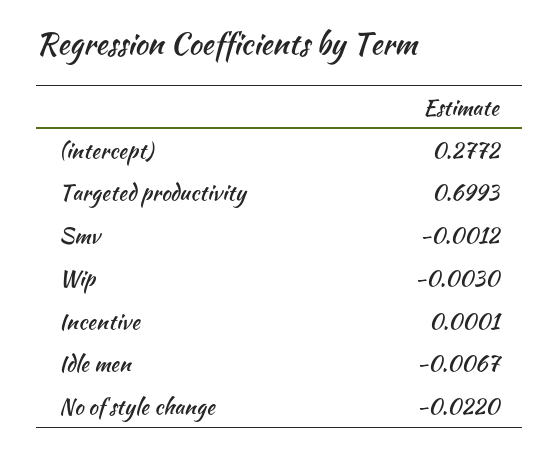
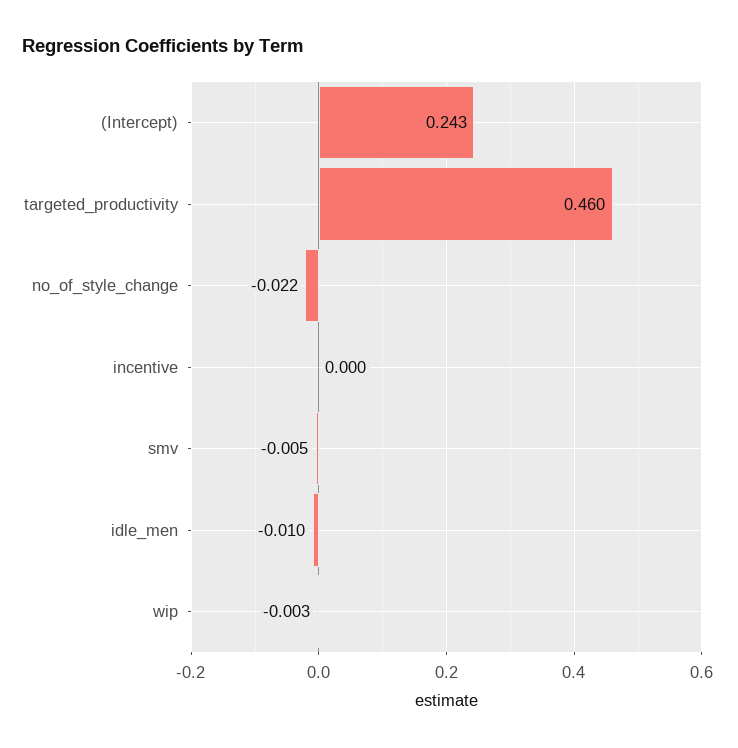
(intercept): 0.2772 -> 0.243
Targeted productivity: 0.6993 -> 0.46
Smv: -0.0012 -> -0.005
Idle men: -0.0067 -> -0.01

